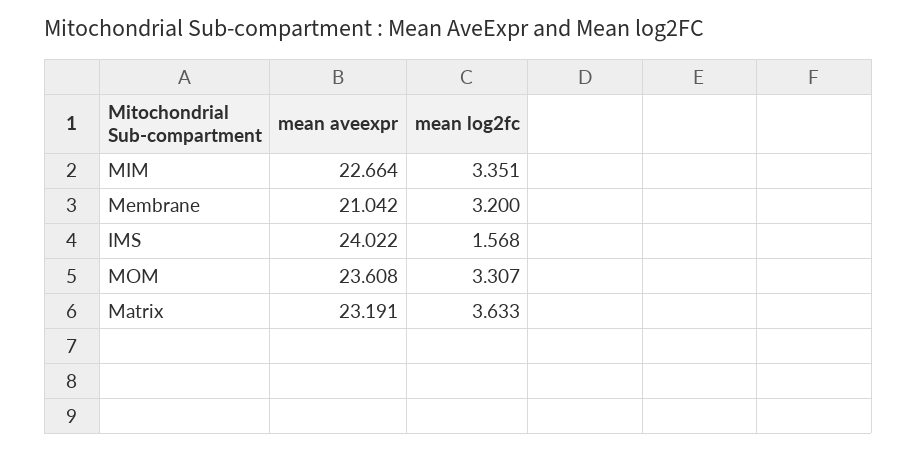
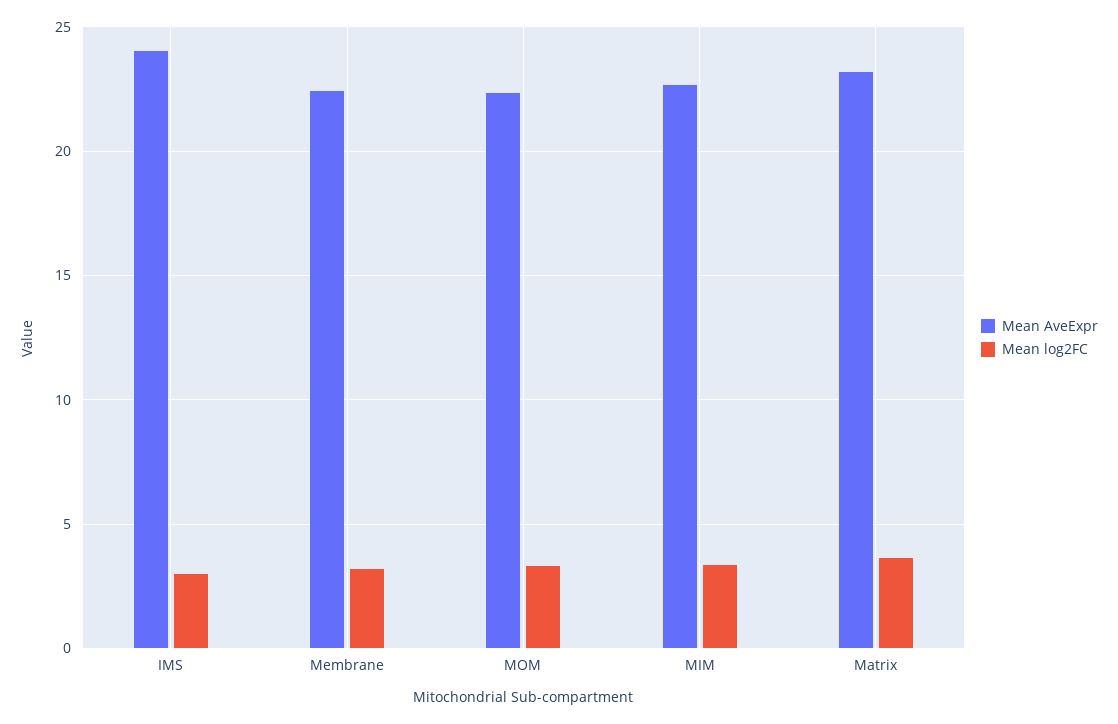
mean aveexpr, Membrane: 21.042 -> 22.5
mean log2fc, IMS: 1.568 -> 3
mean aveexpr, MOM: 23.608 -> 22.5

